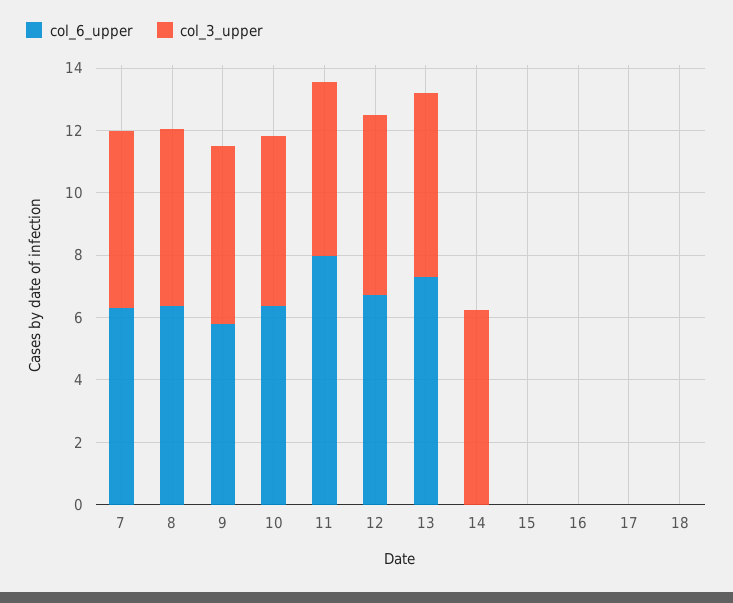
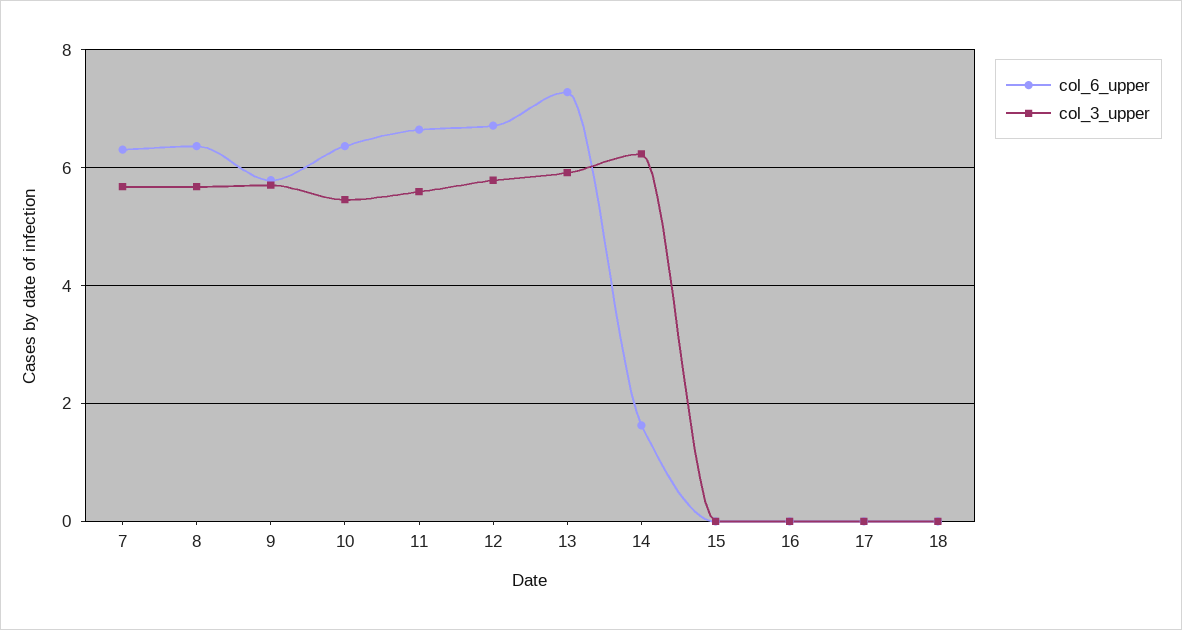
col_6_upper, 11: 8 -> 6.6
col_6_upper, 14: 0 -> 1.6

